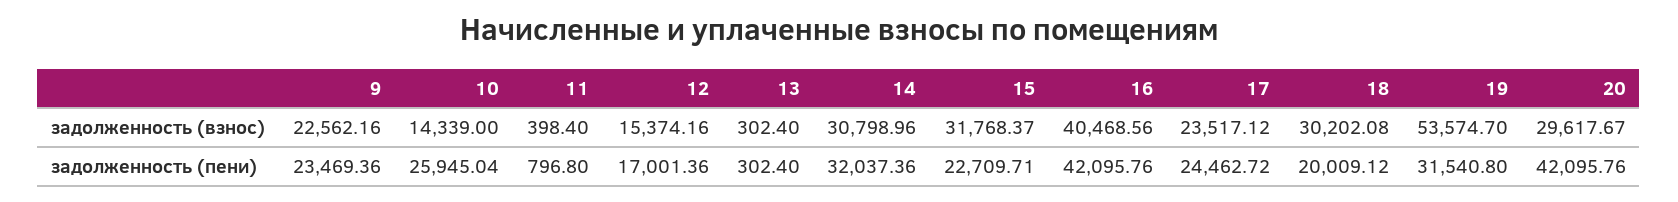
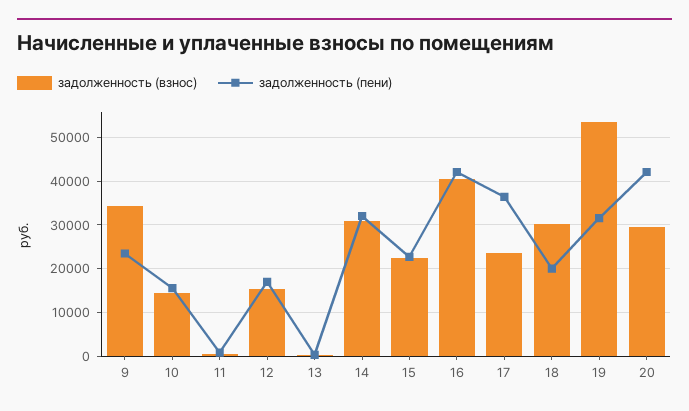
задолженность (взнос), 9: 22562.16 -> 34000
задолженность (взнос), 15: 31768.37 -> 22000
задолженность (пени), 10: 25945.04 -> 16000
задолженность (пени), 17: 24462.72 -> 36000

